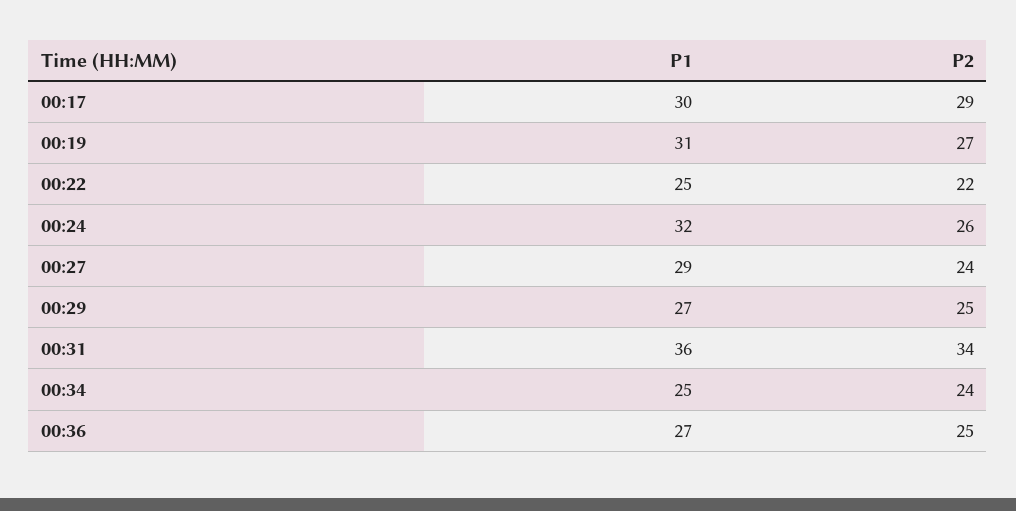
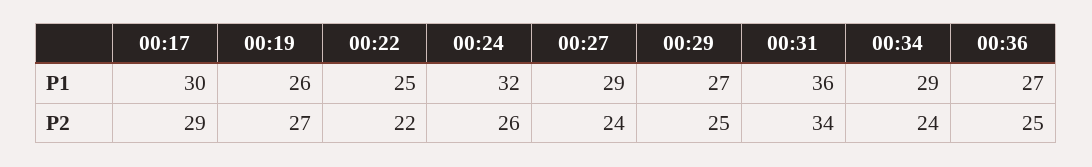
P1, 00:19: 31 -> 26
P1, 00:34: 25 -> 29

